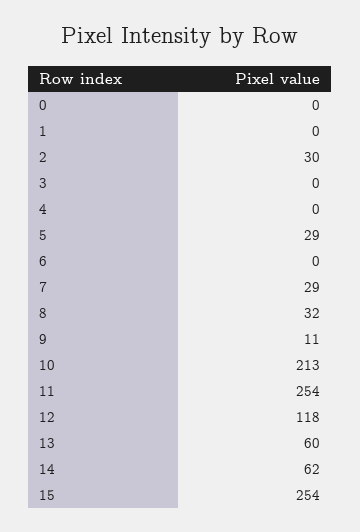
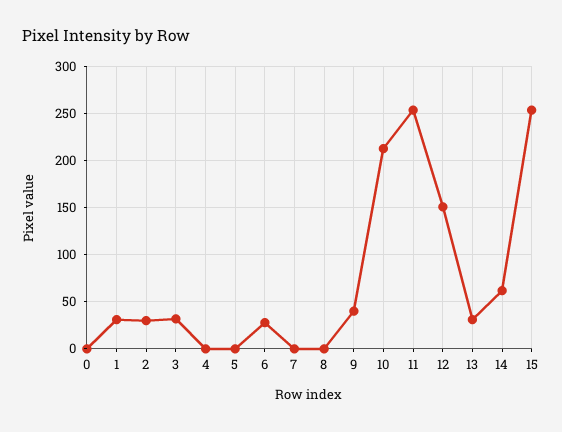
1: 0 -> 30
3: 0 -> 30
5: 29 -> 0
6: 0 -> 30
7: 29 -> 0
8: 32 -> 0
9: 11 -> 40
12: 118 -> 150
13: 60 -> 30

